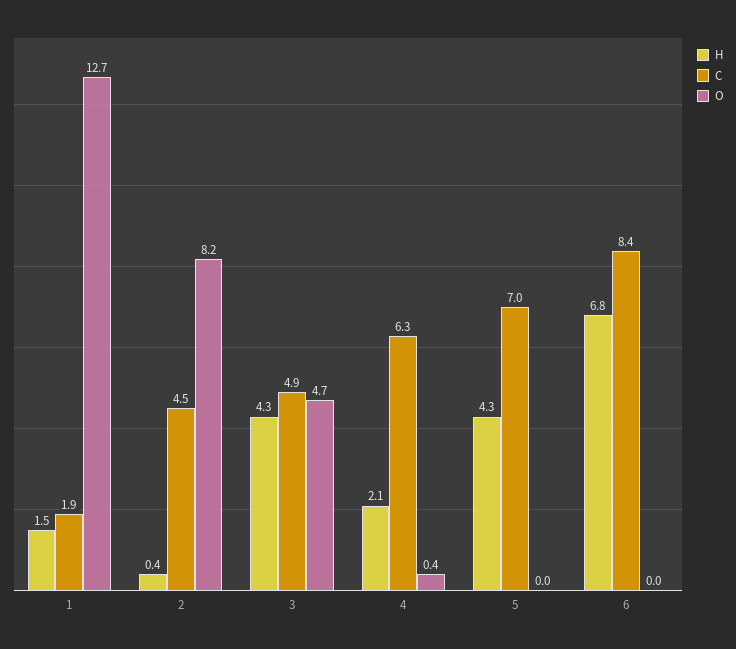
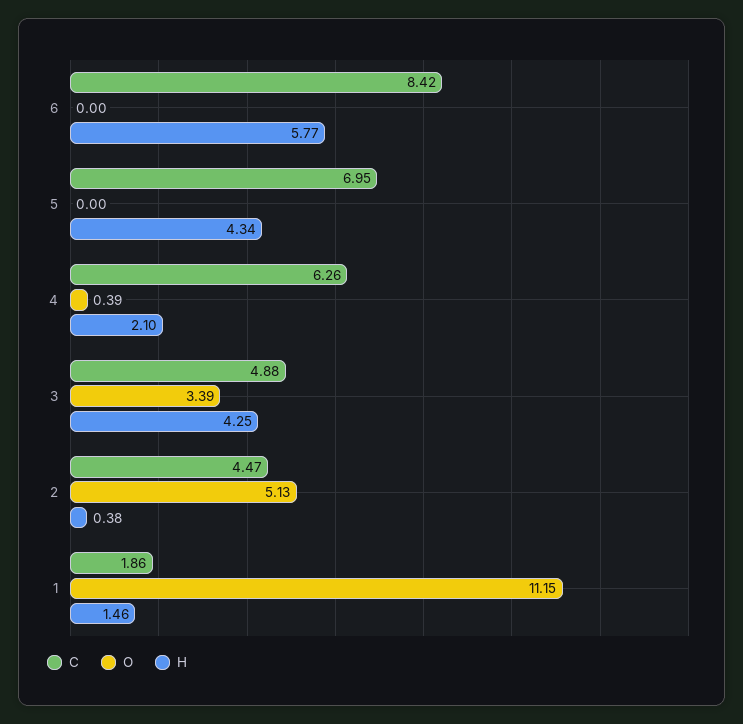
O, 1: 12.7 -> 11.15
O, 2: 8.2 -> 5.13
O, 3: 4.7 -> 3.39
H, 6: 6.8 -> 5.77

